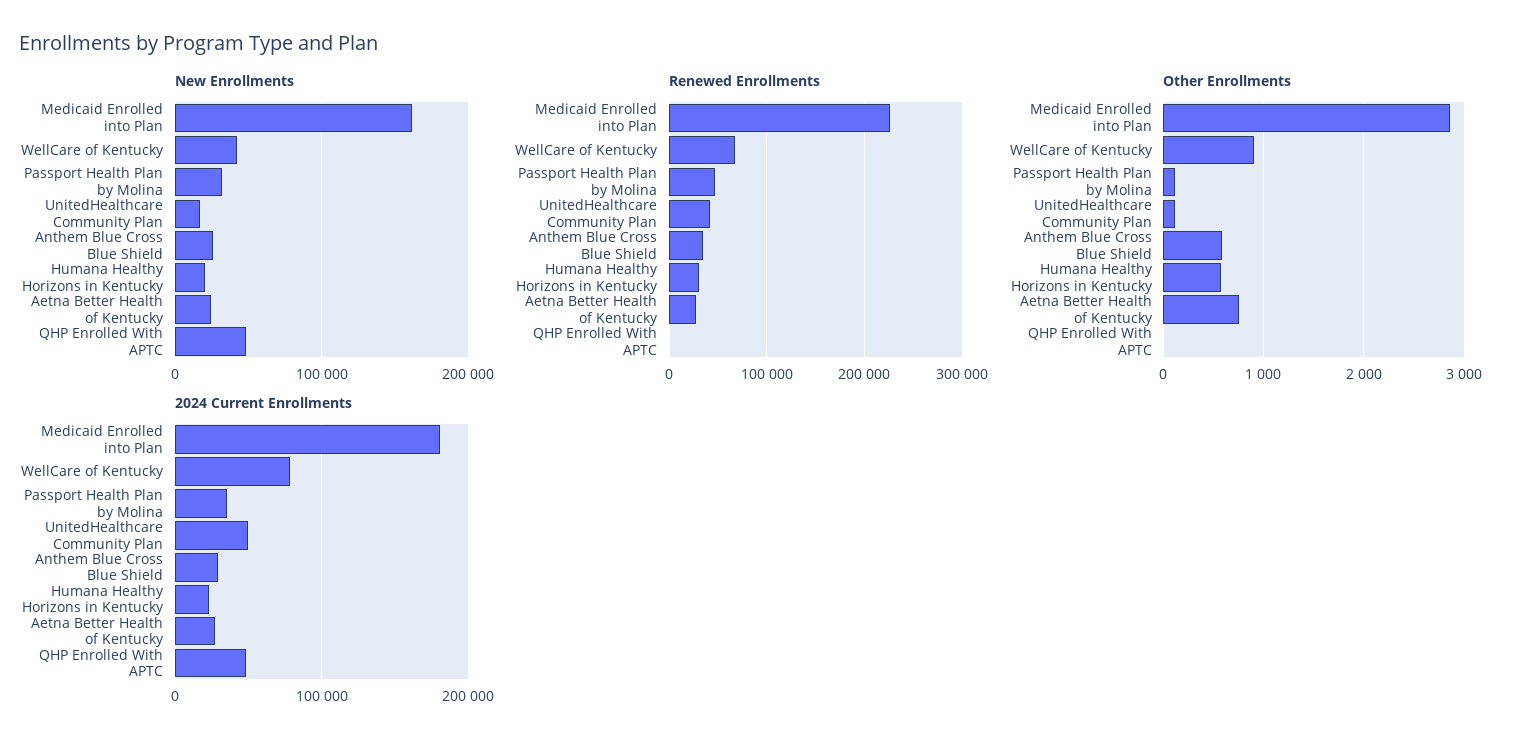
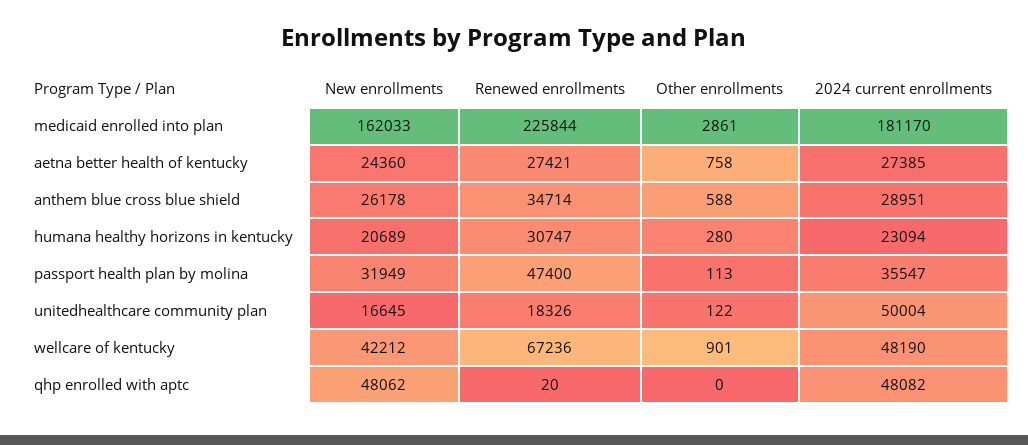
Renewed Enrollments, UnitedHealthcare Community Plan: 40000 -> 18326
Other Enrollments, Humana Healthy Horizons in Kentucky: 600 -> 280
2024 Current Enrollments, WellCare of Kentucky: 80000 -> 48190

